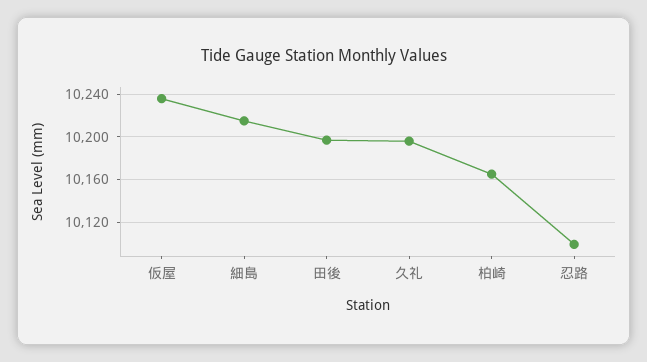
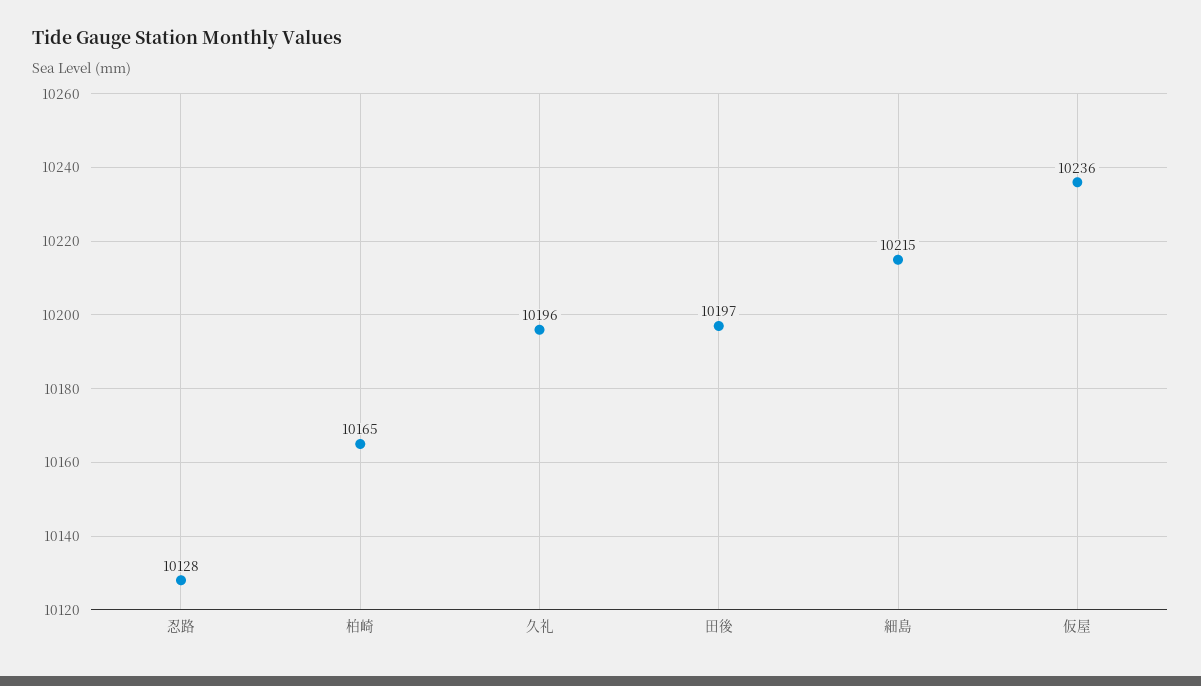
忍路: 10100 -> 10128

